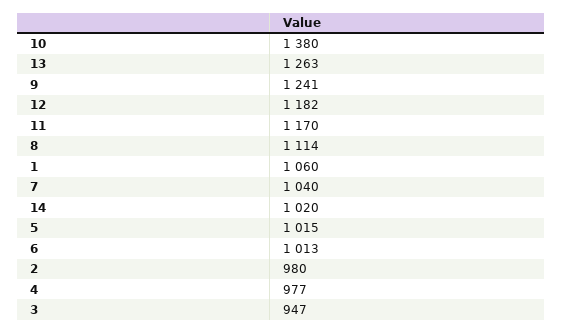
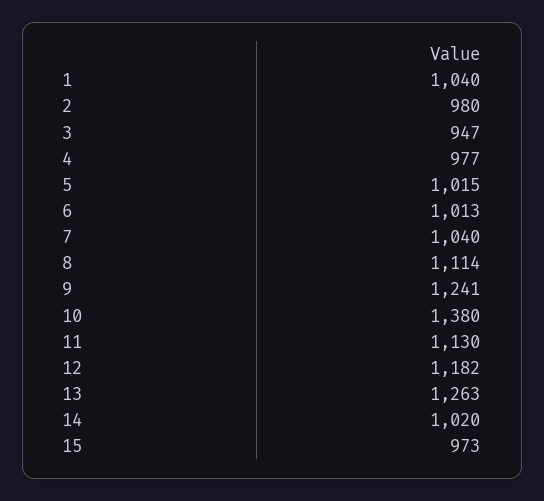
11: 1170 -> 1130
1: 1060 -> 1040
15: none -> 973

